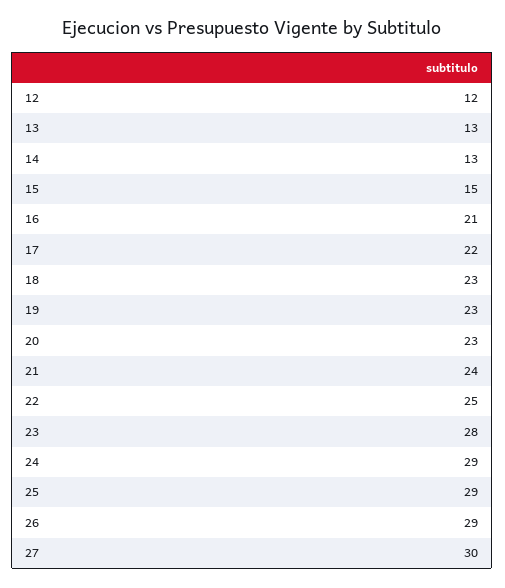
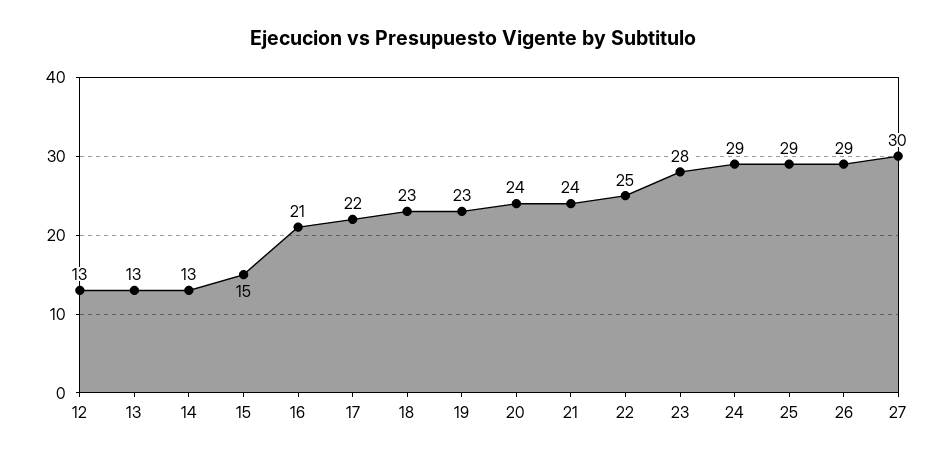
12: 12 -> 13
20: 23 -> 24

